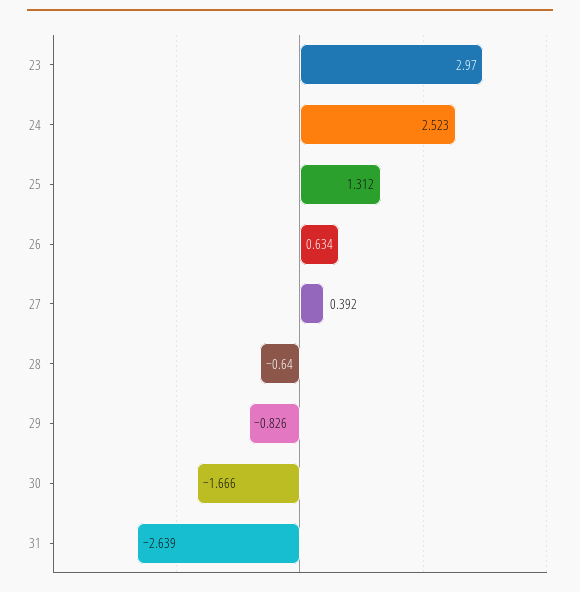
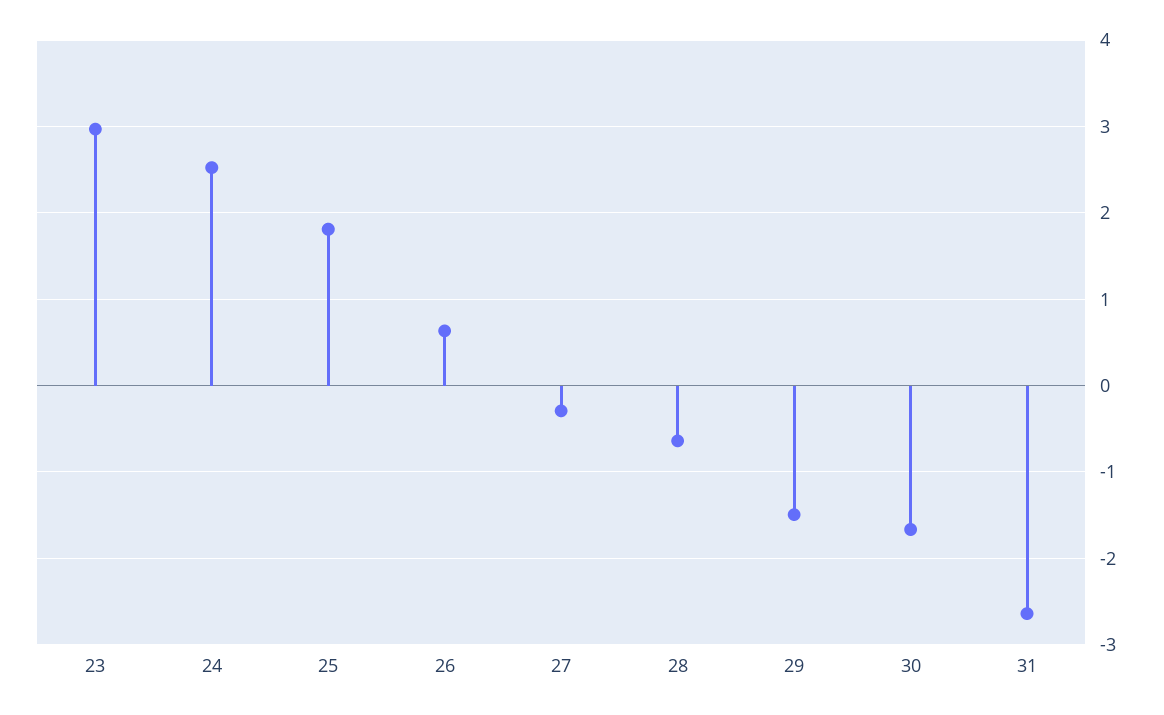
25: 1.312 -> 1.8
27: 0.392 -> -0.3
29: -0.826 -> -1.5

